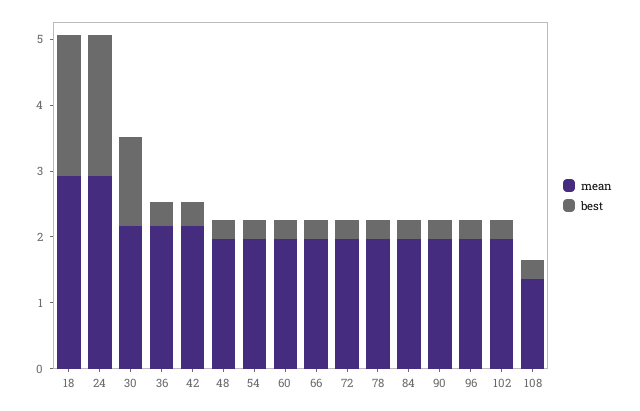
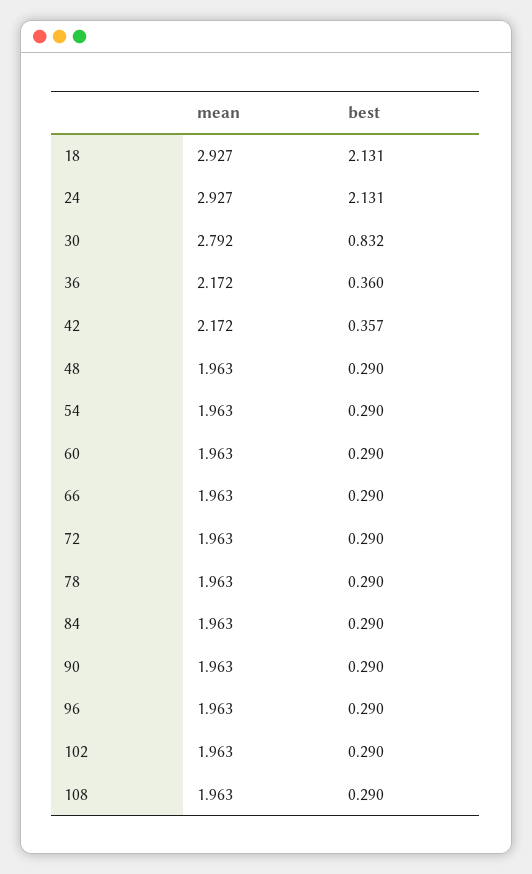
mean, 30: 2.2 -> 2.792
best, 30: 1.4 -> 0.832
mean, 108: 1.4 -> 1.963

